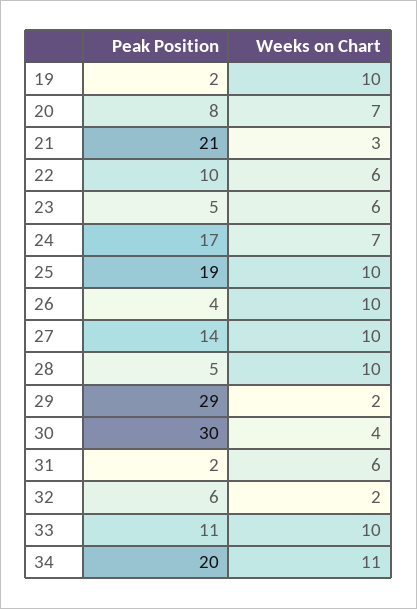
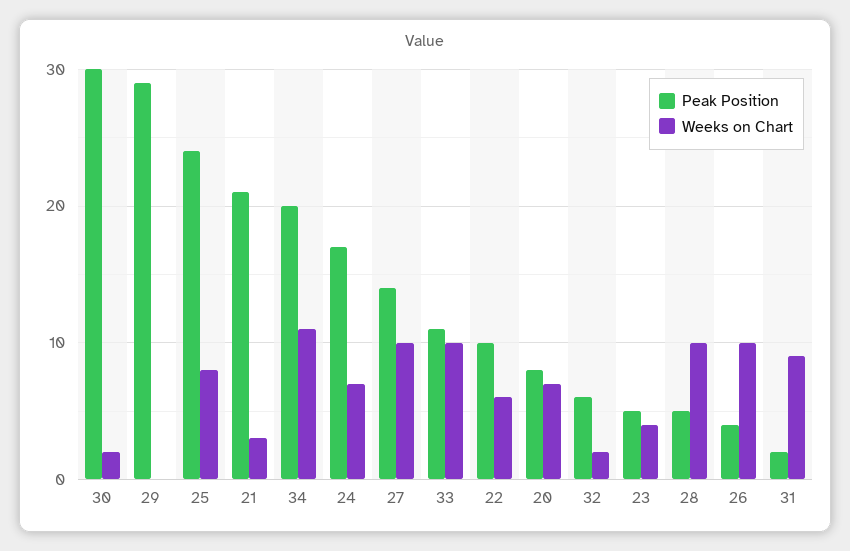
Peak Position, 19: 2 -> none
Weeks on Chart, 19: 10 -> none
Weeks on Chart, 23: 6 -> 4
Peak Position, 25: 19 -> 24
Weeks on Chart, 25: 10 -> 8
Weeks on Chart, 29: 2 -> 0
Weeks on Chart, 30: 4 -> 2
Weeks on Chart, 31: 6 -> 9

